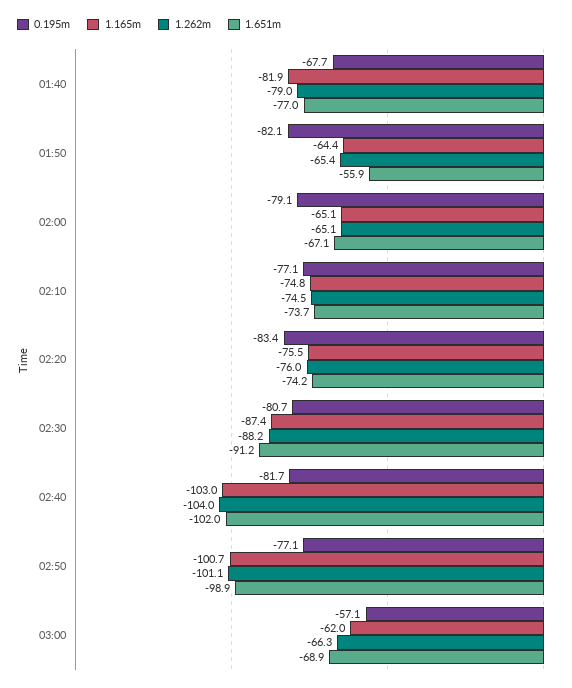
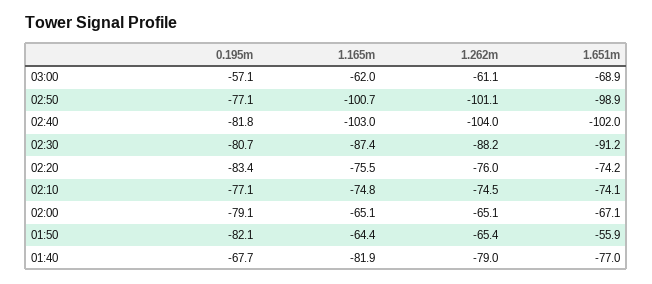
1.651m, 02:10: -73.7 -> -74.1
0.195m, 02:40: -81.7 -> -81.8
1.262m, 03:00: -66.3 -> -61.1

